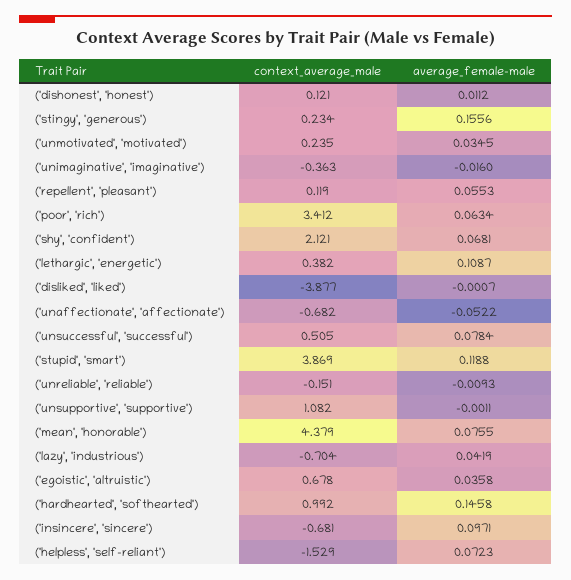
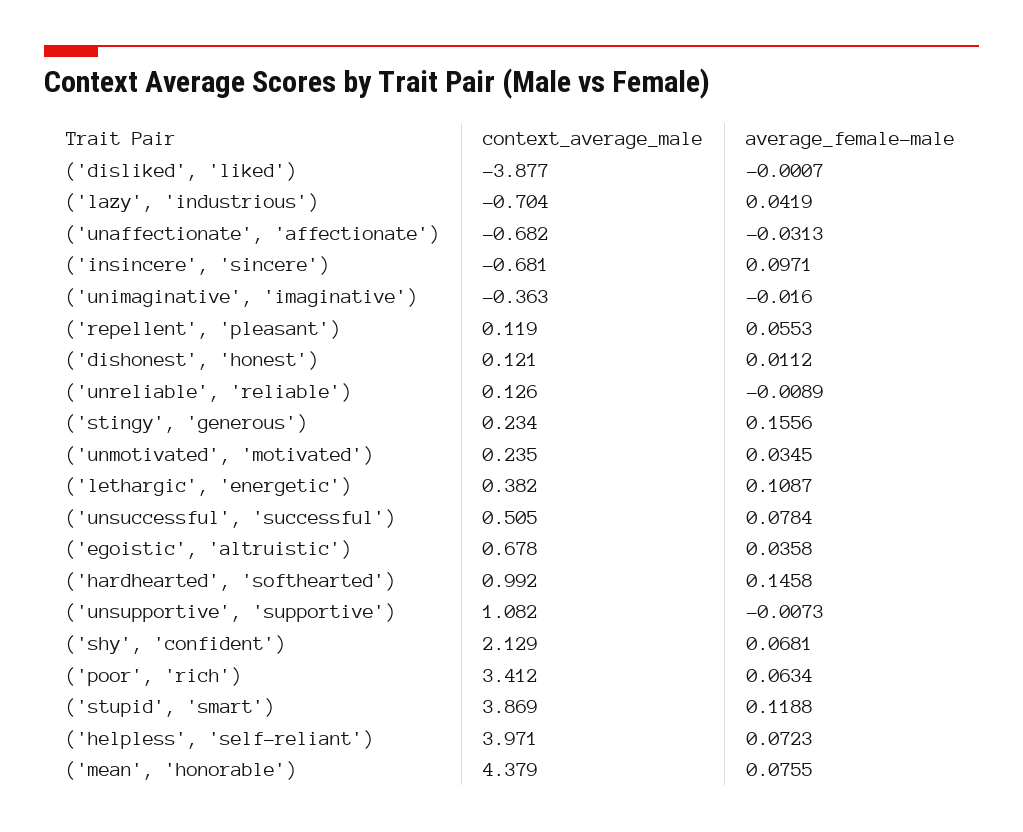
context_average_male, ('shy', 'confident'): 2.121 -> 2.129
average_female-male, ('unaffectionate', 'affectionate'): -0.0522 -> -0.0313
context_average_male, ('unreliable', 'reliable'): -0.151 -> 0.126
average_female-male, ('unreliable', 'reliable'): -0.0093 -> -0.0089
average_female-male, ('unsupportive', 'supportive'): -0.0011 -> -0.0073
context_average_male, ('helpless', 'self-reliant'): -1.529 -> 3.971

